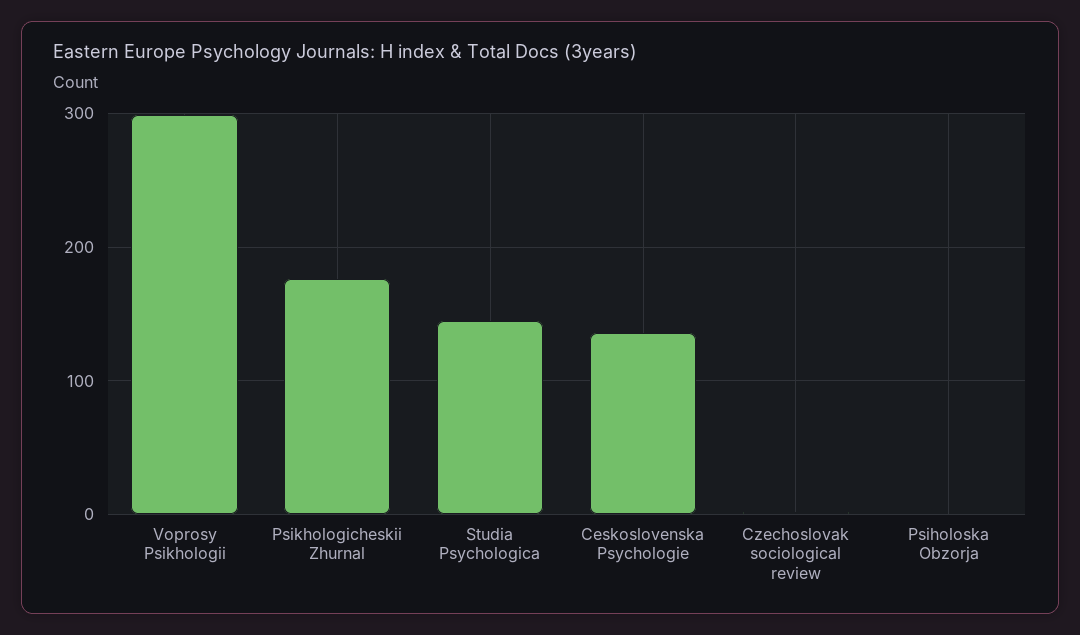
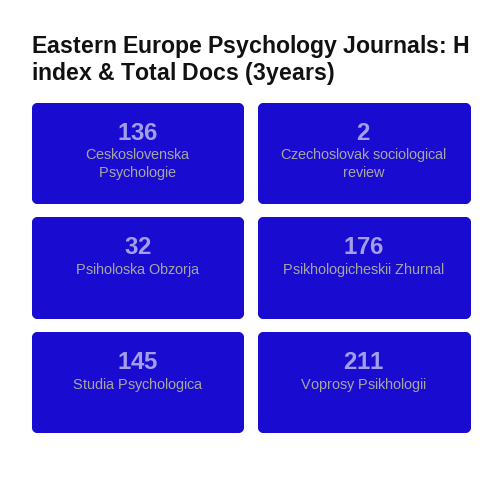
Voprosy Psikhologii: 300 -> 211
Psiholoska Obzorja: 0 -> 32

